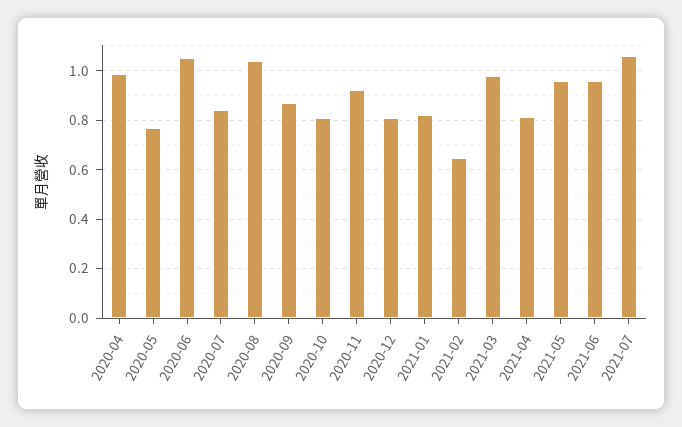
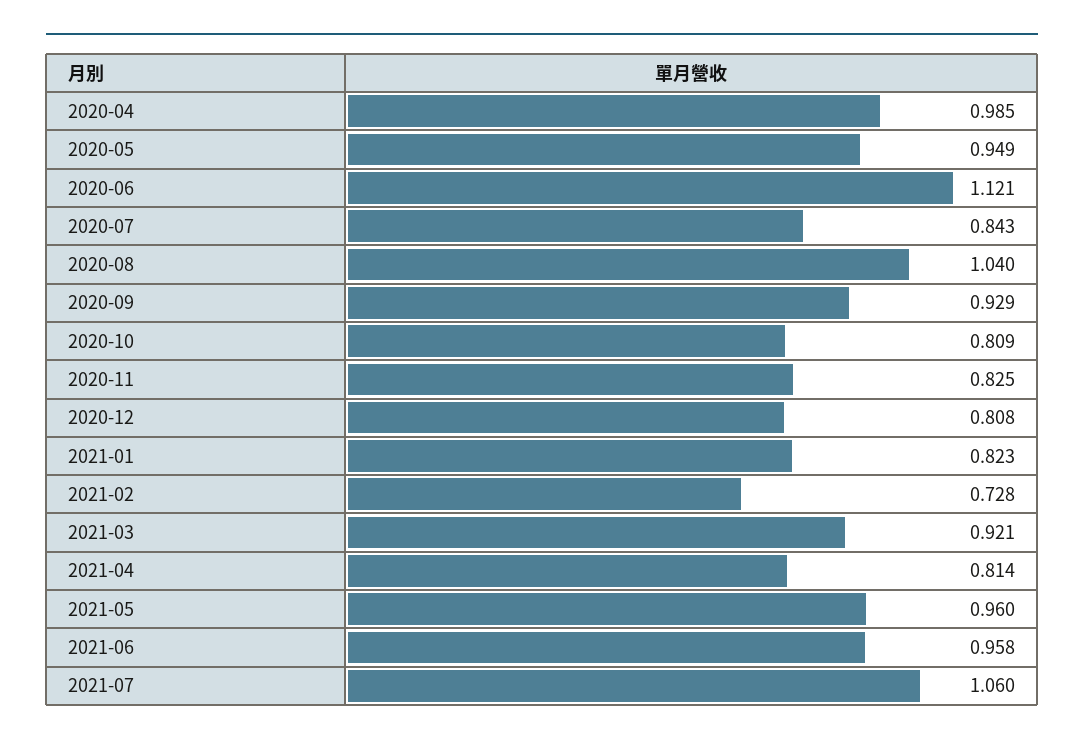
2020-05: 0.775 -> 0.949
2020-06: 1.05 -> 1.121
2020-09: 0.875 -> 0.929
2020-11: 0.925 -> 0.825
2021-02: 0.65 -> 0.728
2021-03: 0.975 -> 0.921

